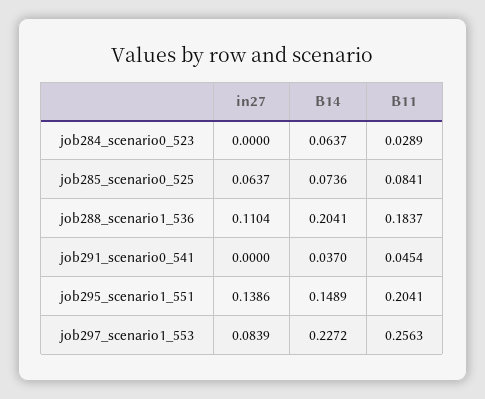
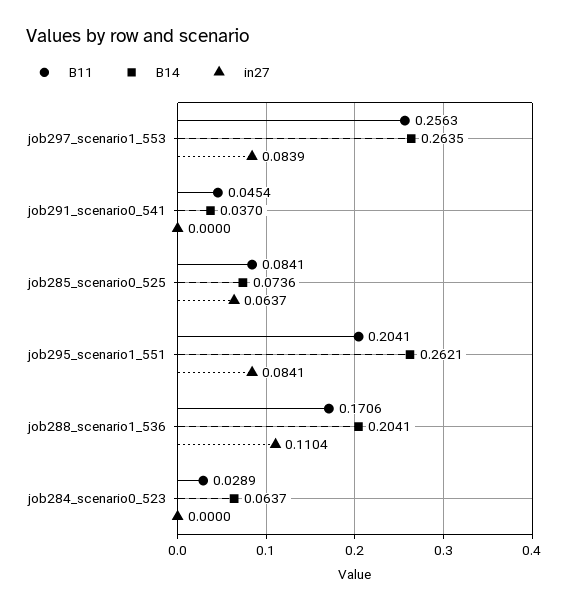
B11, job288_scenario1_536: 0.1837 -> 0.1706
in27, job295_scenario1_551: 0.1386 -> 0.0841
B14, job295_scenario1_551: 0.1489 -> 0.2621
B14, job297_scenario1_553: 0.2272 -> 0.2635

